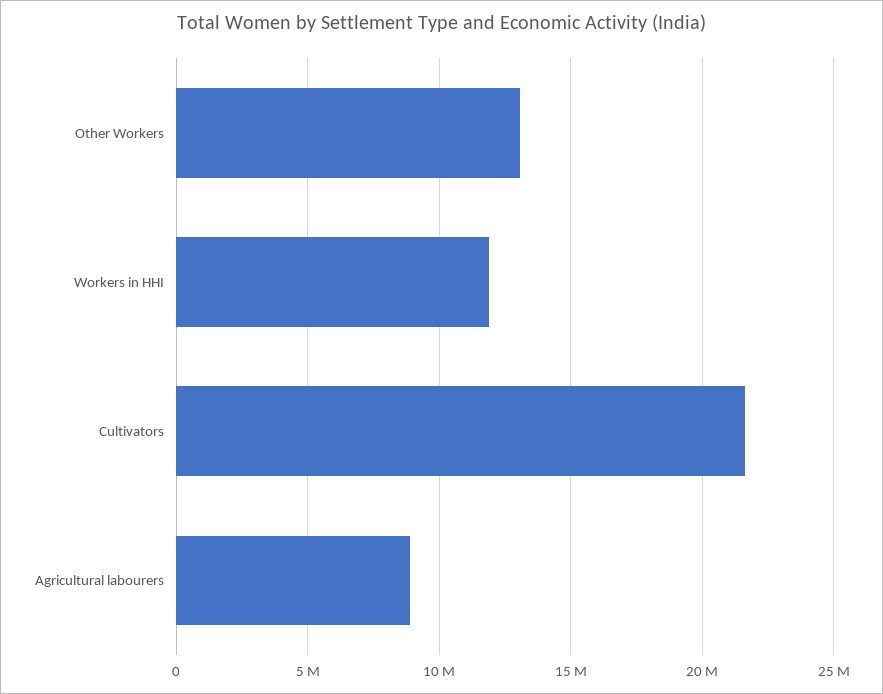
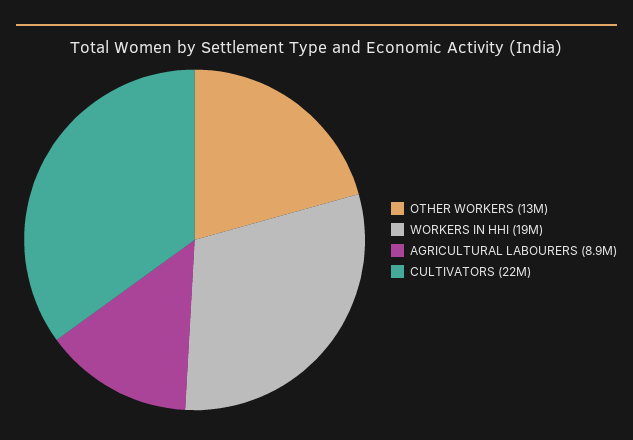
Workers in HHI: 12000000 -> 19000000

